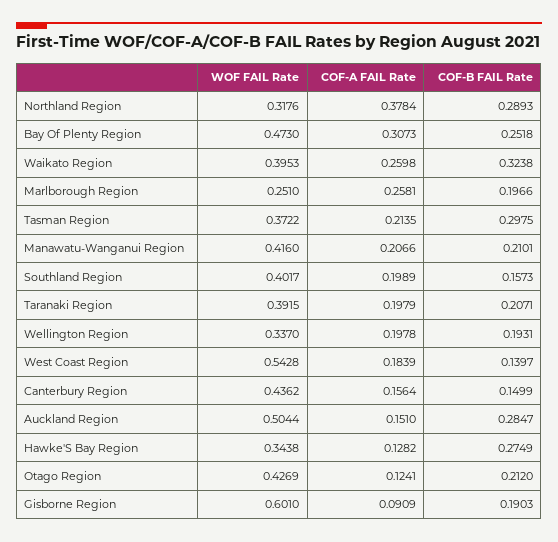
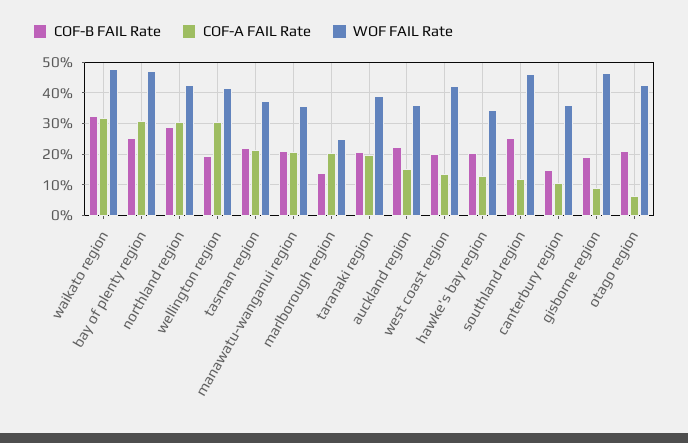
WOF FAIL Rate, Northland Region: 0.3176 -> 0.42
COF-A FAIL Rate, Northland Region: 0.3784 -> 0.3
WOF FAIL Rate, Waikato Region: 0.3953 -> 0.48
COF-A FAIL Rate, Waikato Region: 0.2598 -> 0.32
COF-A FAIL Rate, Marlborough Region: 0.2581 -> 0.2
COF-B FAIL Rate, Marlborough Region: 0.1966 -> 0.14
COF-B FAIL Rate, Tasman Region: 0.2975 -> 0.22
WOF FAIL Rate, Manawatu-Wanganui Region: 0.416 -> 0.36
WOF FAIL Rate, Southland Region: 0.4017 -> 0.46
COF-A FAIL Rate, Southland Region: 0.1989 -> 0.12
COF-B FAIL Rate, Southland Region: 0.1573 -> 0.26
WOF FAIL Rate, Wellington Region: 0.337 -> 0.42
COF-A FAIL Rate, Wellington Region: 0.1978 -> 0.3
WOF FAIL Rate, West Coast Region: 0.5428 -> 0.42
COF-A FAIL Rate, West Coast Region: 0.1839 -> 0.14
COF-B FAIL Rate, West Coast Region: 0.1397 -> 0.2
WOF FAIL Rate, Canterbury Region: 0.4362 -> 0.36
COF-A FAIL Rate, Canterbury Region: 0.1564 -> 0.1
WOF FAIL Rate, Auckland Region: 0.5044 -> 0.36
COF-B FAIL Rate, Auckland Region: 0.2847 -> 0.22
COF-B FAIL Rate, Hawke'S Bay Region: 0.2749 -> 0.2
COF-A FAIL Rate, Otago Region: 0.1241 -> 0.06
WOF FAIL Rate, Gisborne Region: 0.601 -> 0.46

